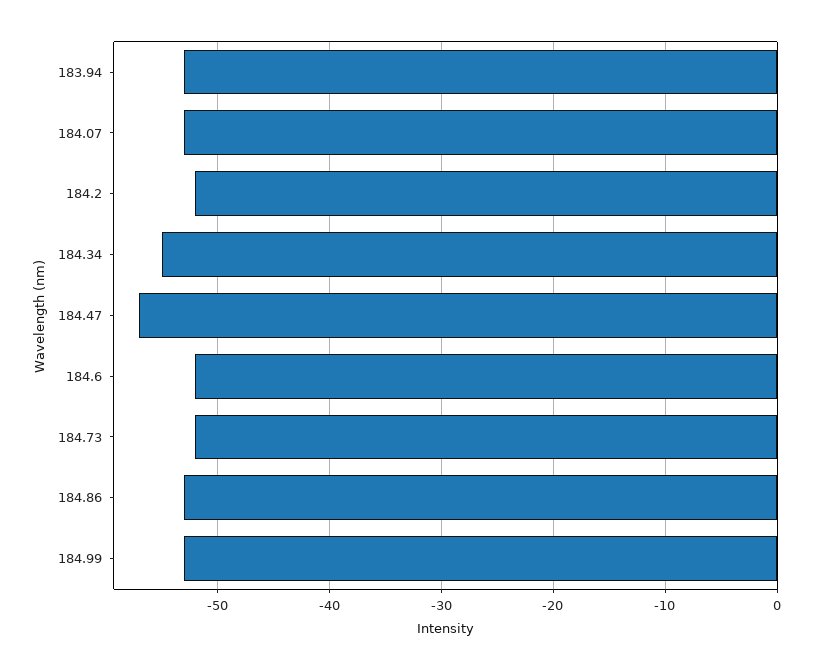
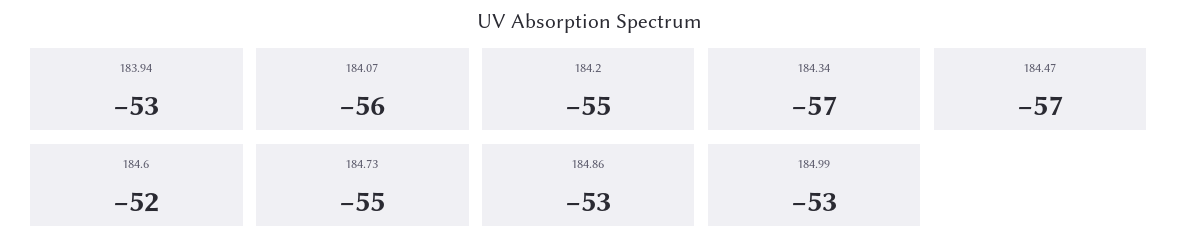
184.07: -53 -> -56
184.2: -52 -> -55
184.34: -55 -> -57
184.73: -52 -> -55

